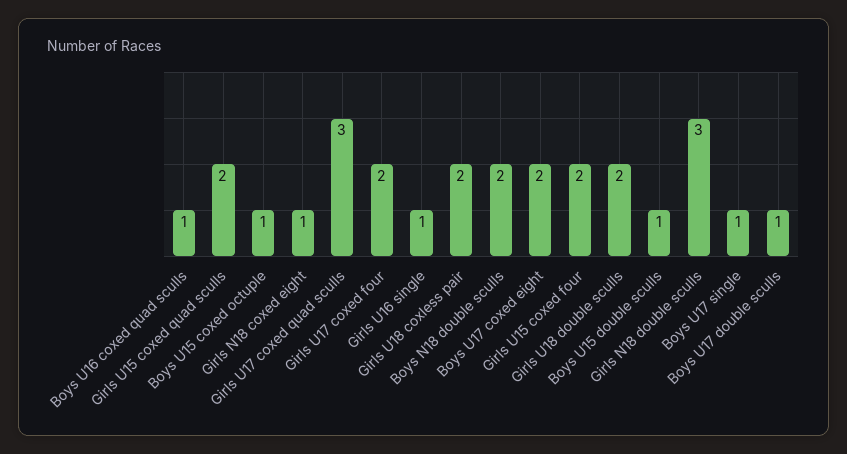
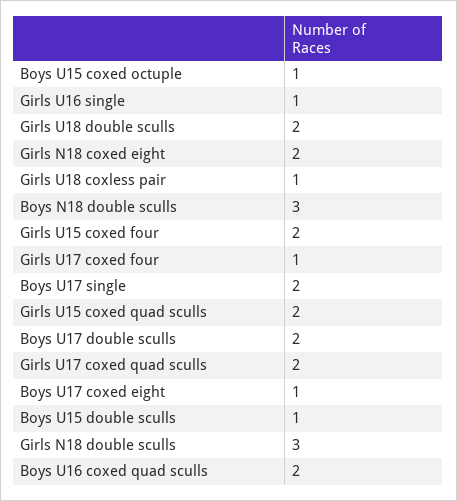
Boys U16 coxed quad sculls: 1 -> 2
Girls N18 coxed eight: 1 -> 2
Girls U17 coxed quad sculls: 3 -> 2
Girls U17 coxed four: 2 -> 1
Girls U18 coxless pair: 2 -> 1
Boys N18 double sculls: 2 -> 3
Boys U17 coxed eight: 2 -> 1
Boys U17 single: 1 -> 2
Boys U17 double sculls: 1 -> 2

